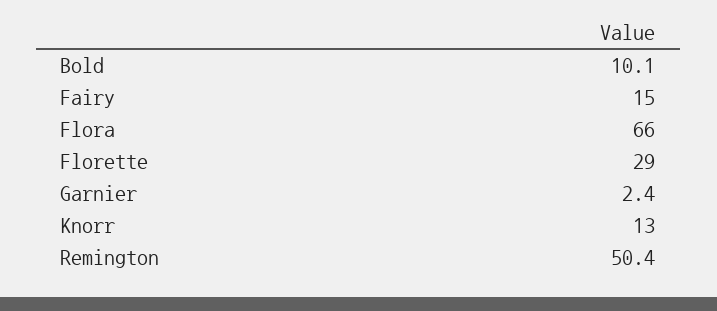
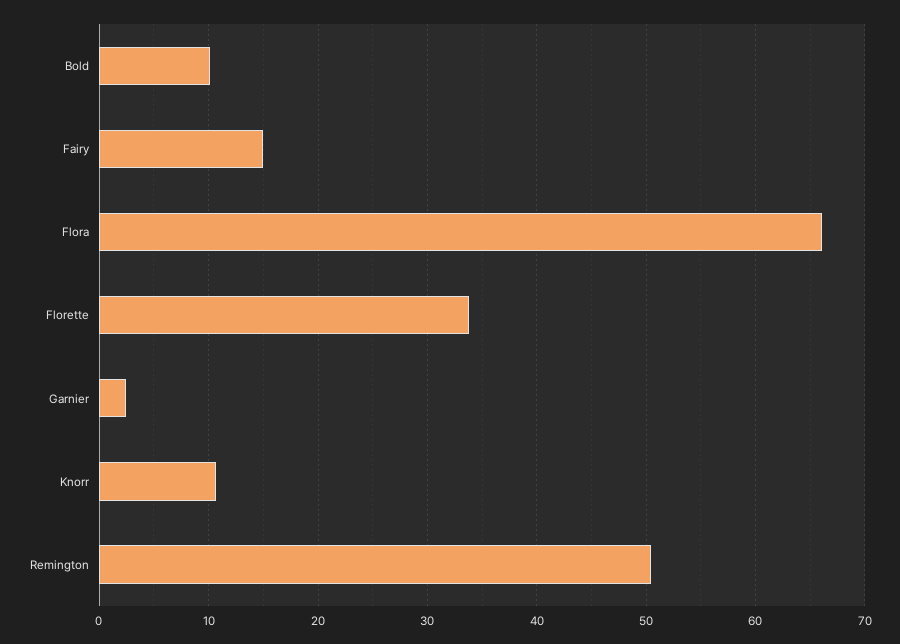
Florette: 29 -> 34
Knorr: 13 -> 11

